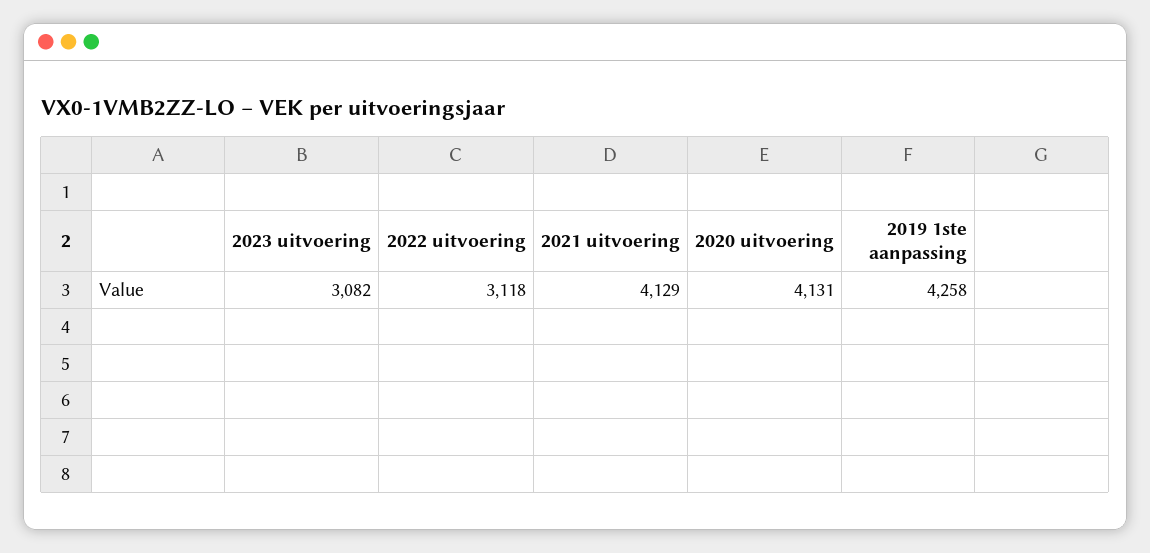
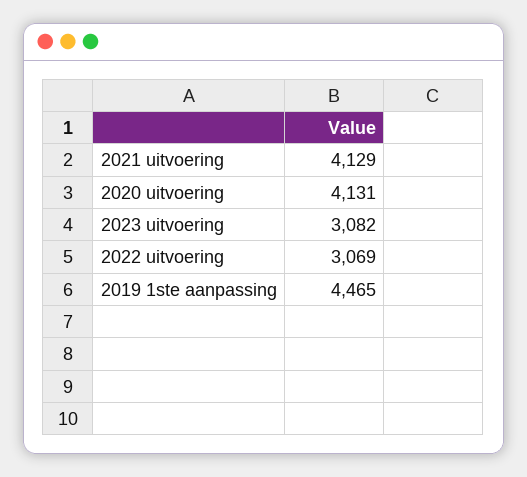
2022 uitvoering: 3118 -> 3069
2019 1ste aanpassing: 4258 -> 4465

